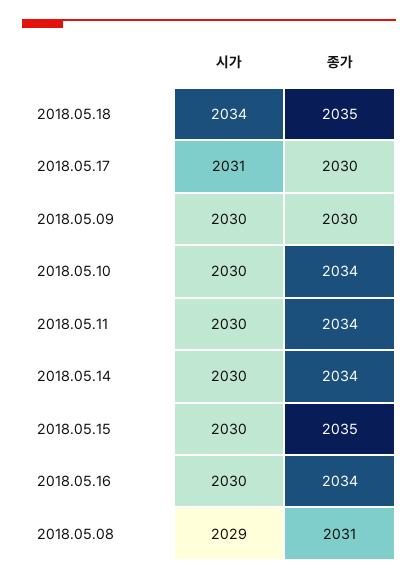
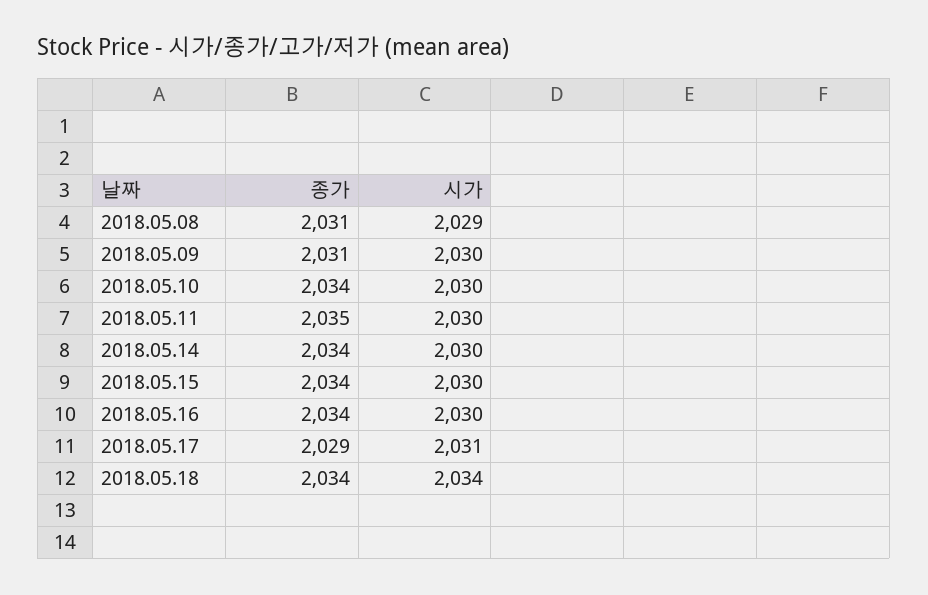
종가, 2018.05.18: 2035 -> 2034
종가, 2018.05.17: 2030 -> 2029
종가, 2018.05.09: 2030 -> 2031
종가, 2018.05.11: 2034 -> 2035
종가, 2018.05.15: 2035 -> 2034

